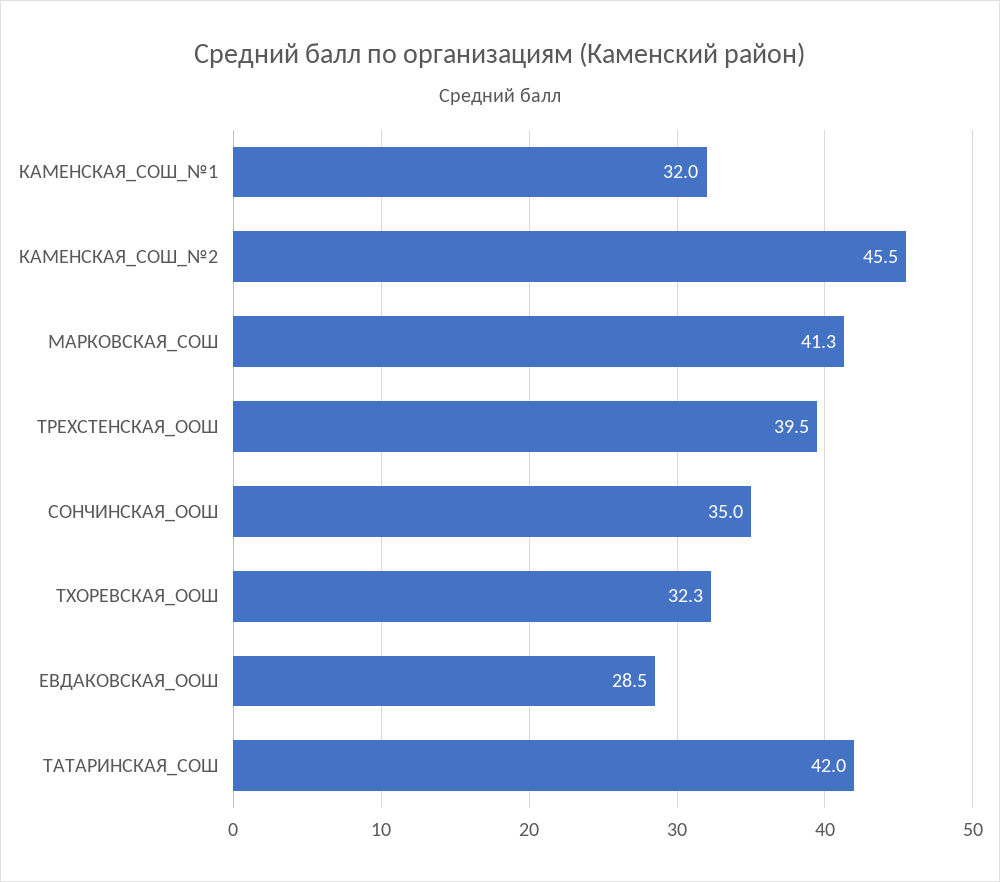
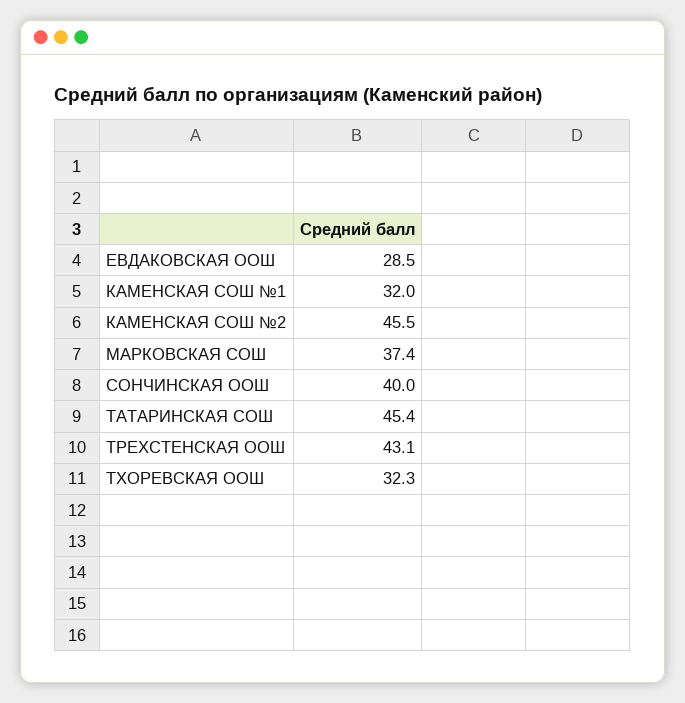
МАРКОВСКАЯ_СОШ: 41.3 -> 37.4
ТРЕХСТЕНСКАЯ_ООШ: 39.5 -> 43.1
СОНЧИНСКАЯ_ООШ: 35 -> 40
ТАТАРИНСКАЯ_СОШ: 42 -> 45.4

